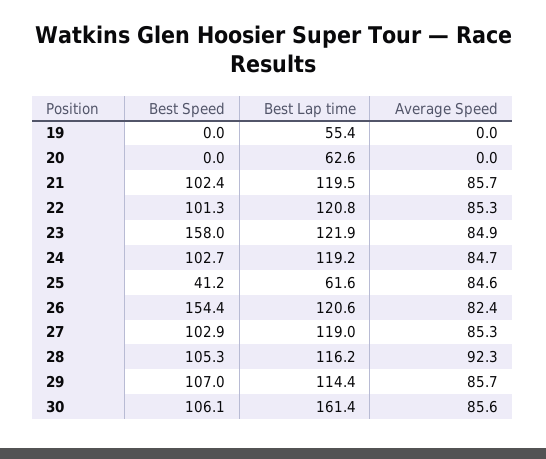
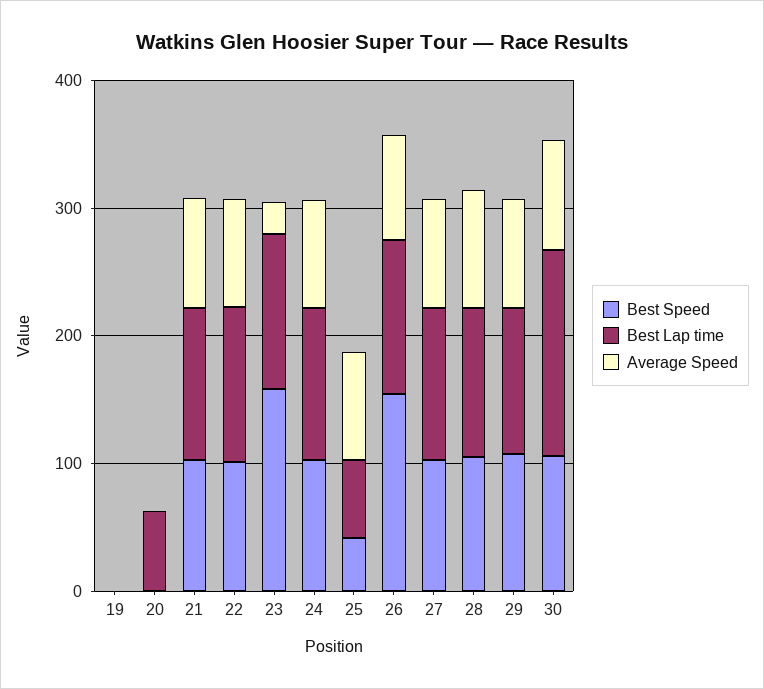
Best Lap time, 19: 55.4 -> 0
Average Speed, 23: 84.9 -> 20

